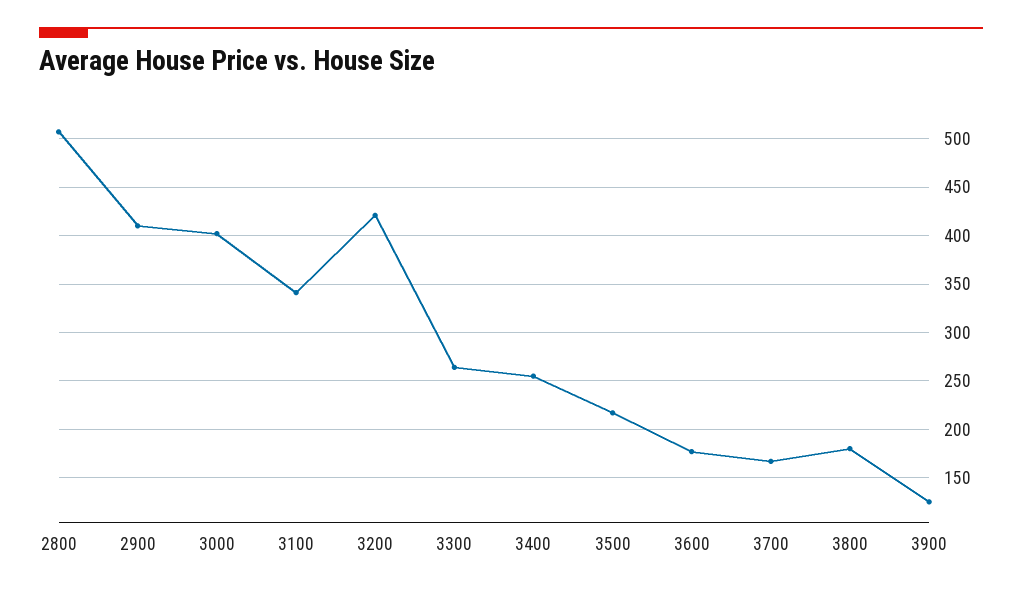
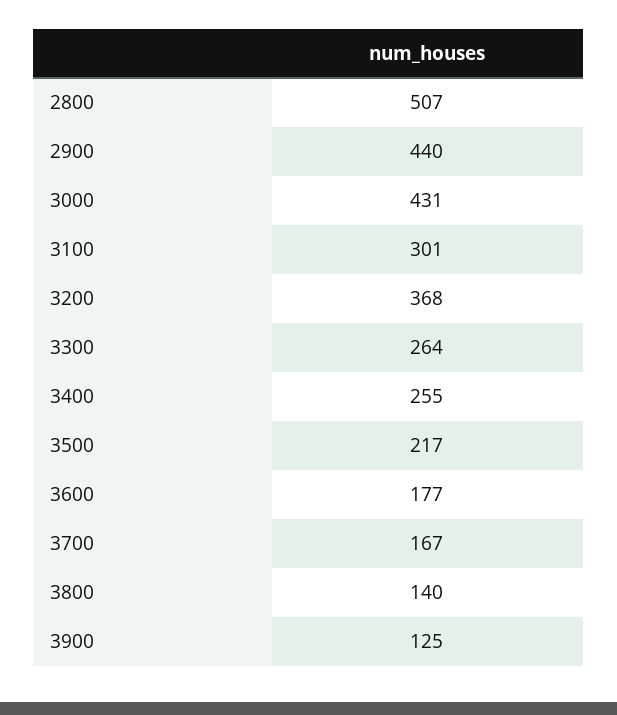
2900: 410 -> 440
3000: 400 -> 431
3100: 340 -> 301
3200: 420 -> 368
3800: 180 -> 140

